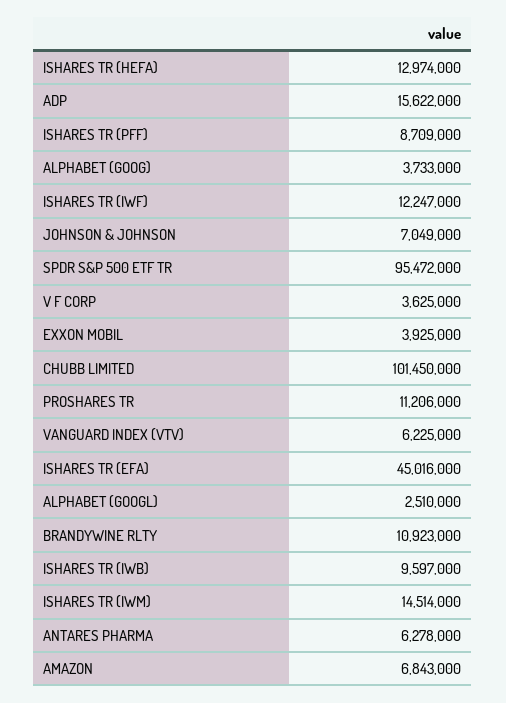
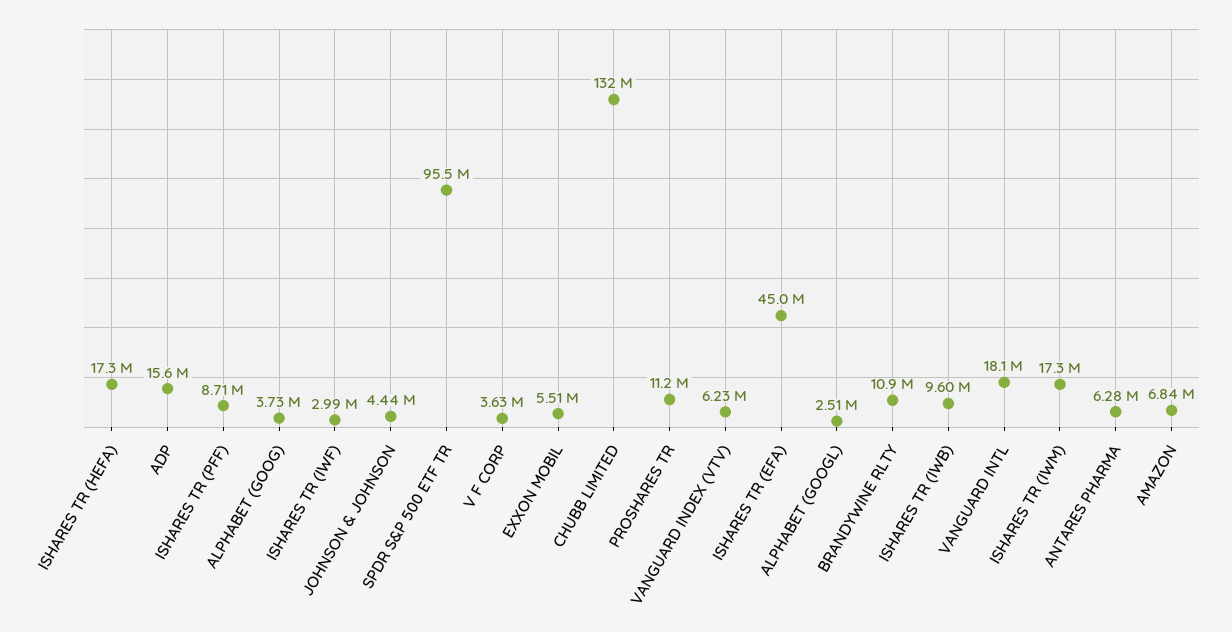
ISHARES TR (HEFA): 12974000 -> 17300000
ISHARES TR (IWF): 12247000 -> 2990000
JOHNSON & JOHNSON: 7049000 -> 4440000
EXXON MOBIL: 3925000 -> 5510000
CHUBB LIMITED: 101450000 -> 132000000
ISHARES TR (IWM): 14514000 -> 17300000
VANGUARD INTL: none -> 18100000

